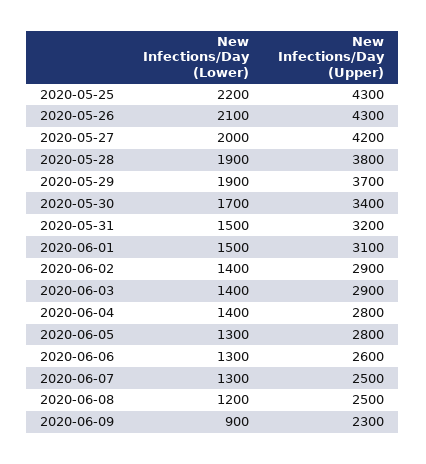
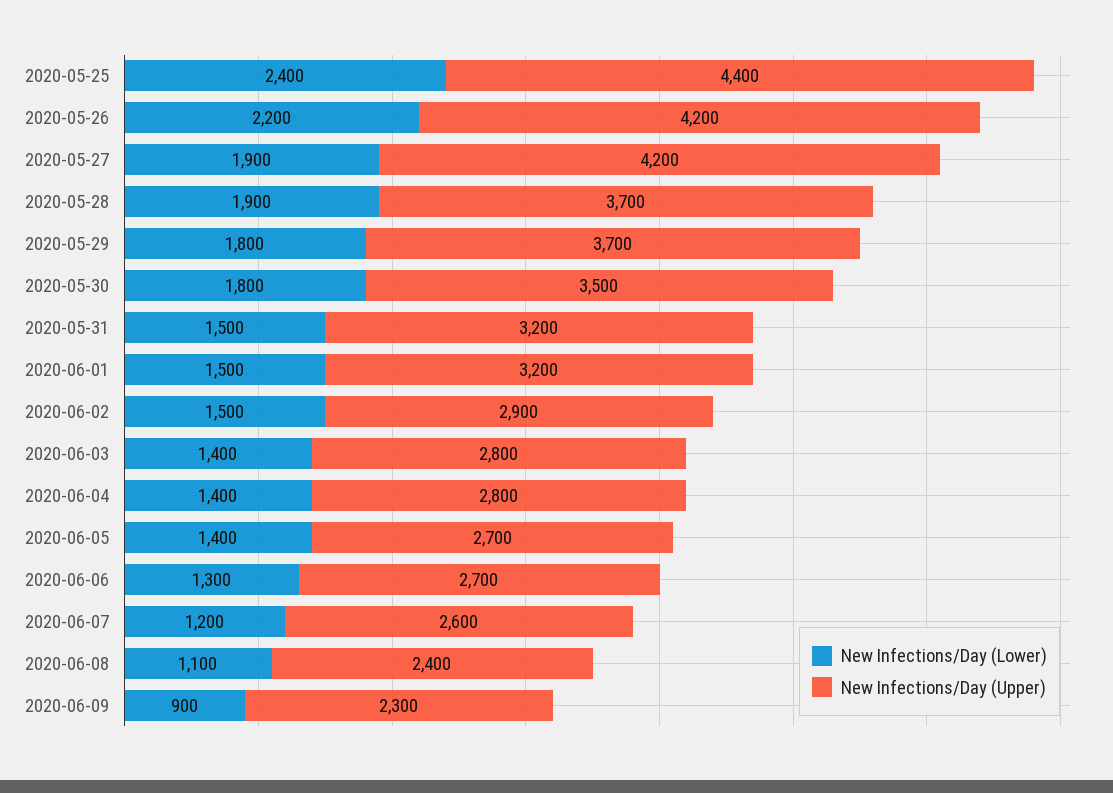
New Infections/Day (Lower), 2020-05-25: 2200 -> 2400
New Infections/Day (Upper), 2020-05-25: 4300 -> 4400
New Infections/Day (Lower), 2020-05-26: 2100 -> 2200
New Infections/Day (Upper), 2020-05-26: 4300 -> 4200
New Infections/Day (Lower), 2020-05-27: 2000 -> 1900
New Infections/Day (Upper), 2020-05-28: 3800 -> 3700
New Infections/Day (Lower), 2020-05-29: 1900 -> 1800
New Infections/Day (Lower), 2020-05-30: 1700 -> 1800
New Infections/Day (Upper), 2020-05-30: 3400 -> 3500
New Infections/Day (Upper), 2020-06-01: 3100 -> 3200
New Infections/Day (Lower), 2020-06-02: 1400 -> 1500
New Infections/Day (Upper), 2020-06-03: 2900 -> 2800
New Infections/Day (Lower), 2020-06-05: 1300 -> 1400
New Infections/Day (Upper), 2020-06-05: 2800 -> 2700
New Infections/Day (Upper), 2020-06-06: 2600 -> 2700
New Infections/Day (Lower), 2020-06-07: 1300 -> 1200
New Infections/Day (Upper), 2020-06-07: 2500 -> 2600
New Infections/Day (Lower), 2020-06-08: 1200 -> 1100
New Infections/Day (Upper), 2020-06-08: 2500 -> 2400

